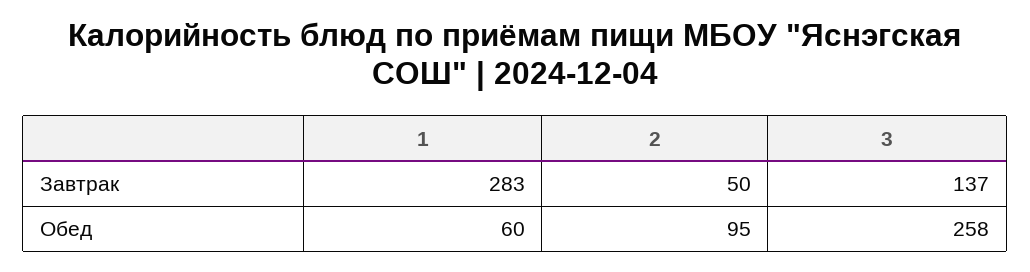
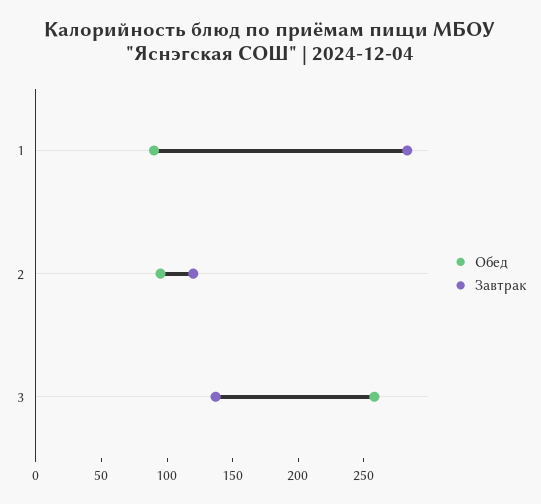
Завтрак, 2: 50 -> 120
Обед, 1: 60 -> 90

